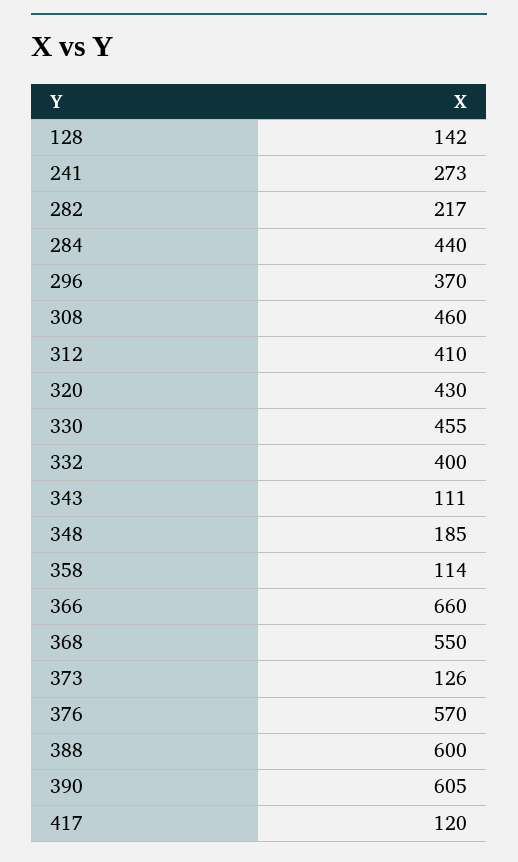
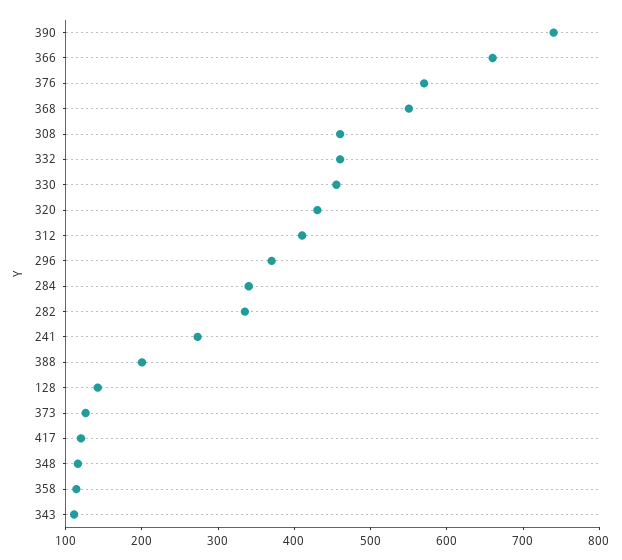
282: 217 -> 340
284: 440 -> 340
332: 400 -> 460
348: 185 -> 120
388: 600 -> 200
390: 605 -> 740

